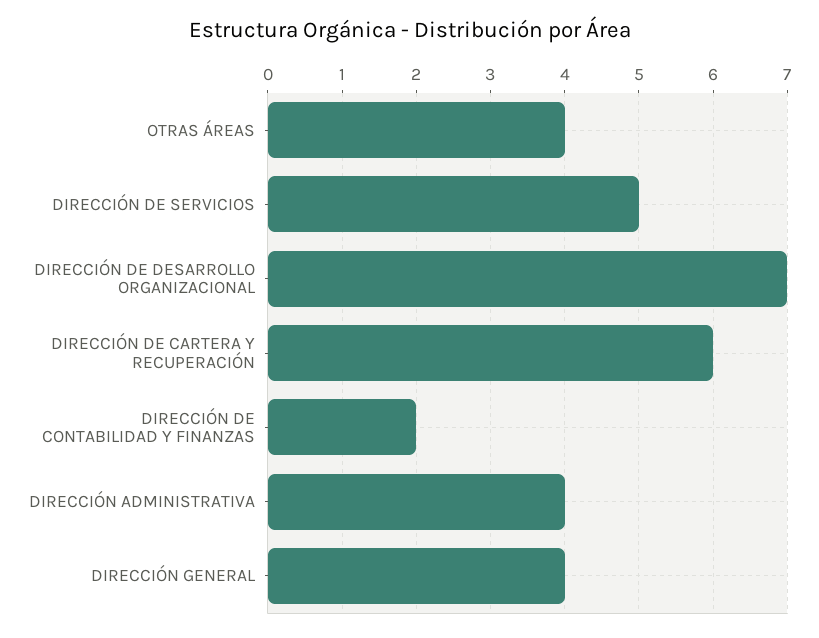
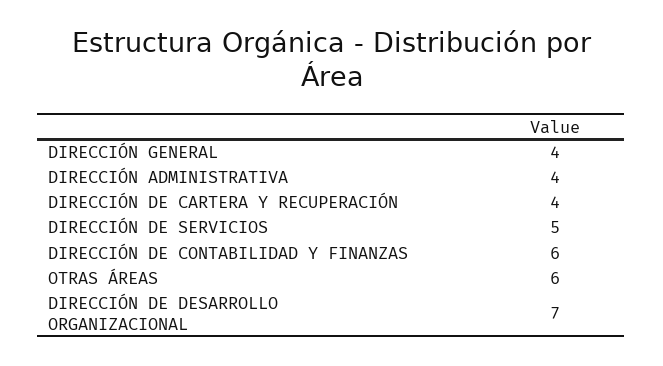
OTRAS ÁREAS: 4 -> 6
DIRECCIÓN DE CARTERA Y RECUPERACIÓN: 6 -> 4
DIRECCIÓN DE CONTABILIDAD Y FINANZAS: 2 -> 6

